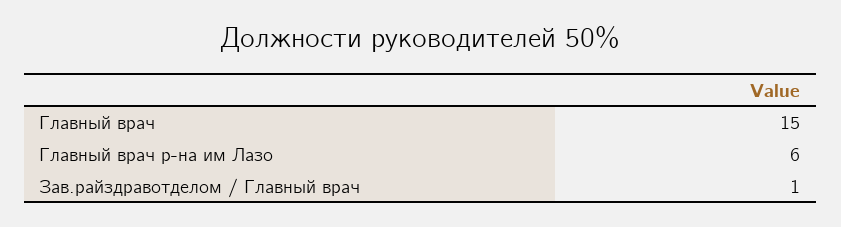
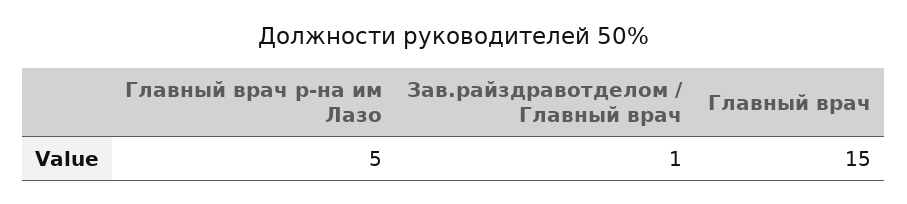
Главный врач р-на им Лазо: 6 -> 5

